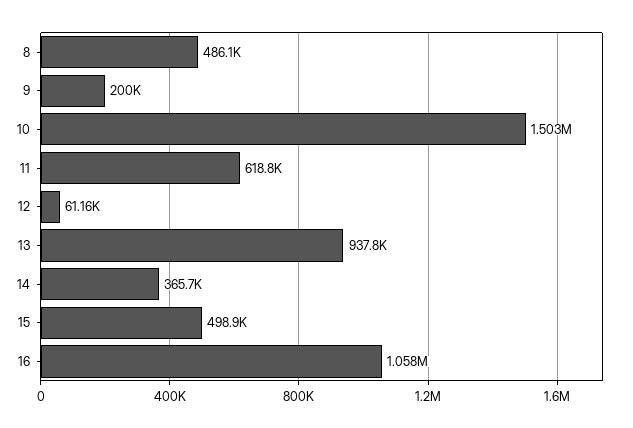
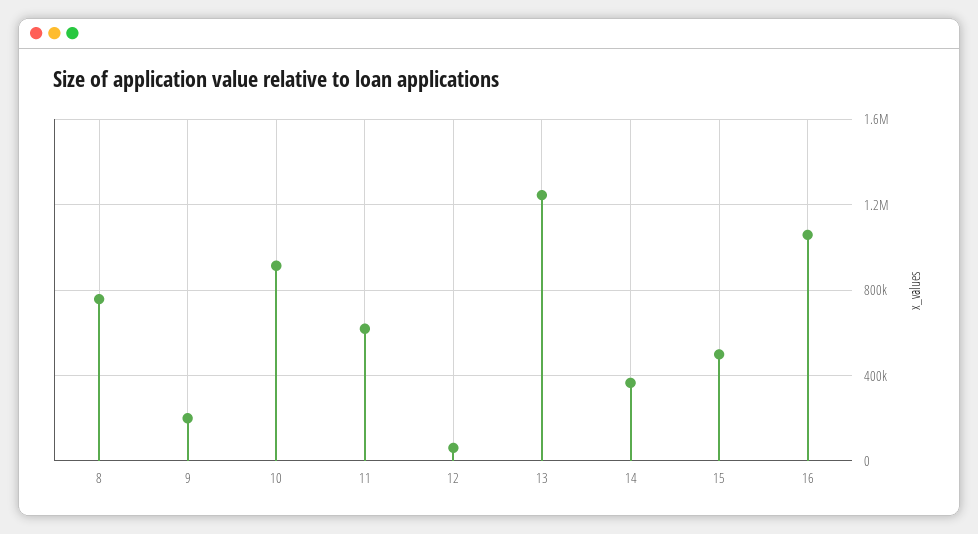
8: 486100 -> 750000
10: 1503000 -> 900000
13: 937800 -> 1250000

